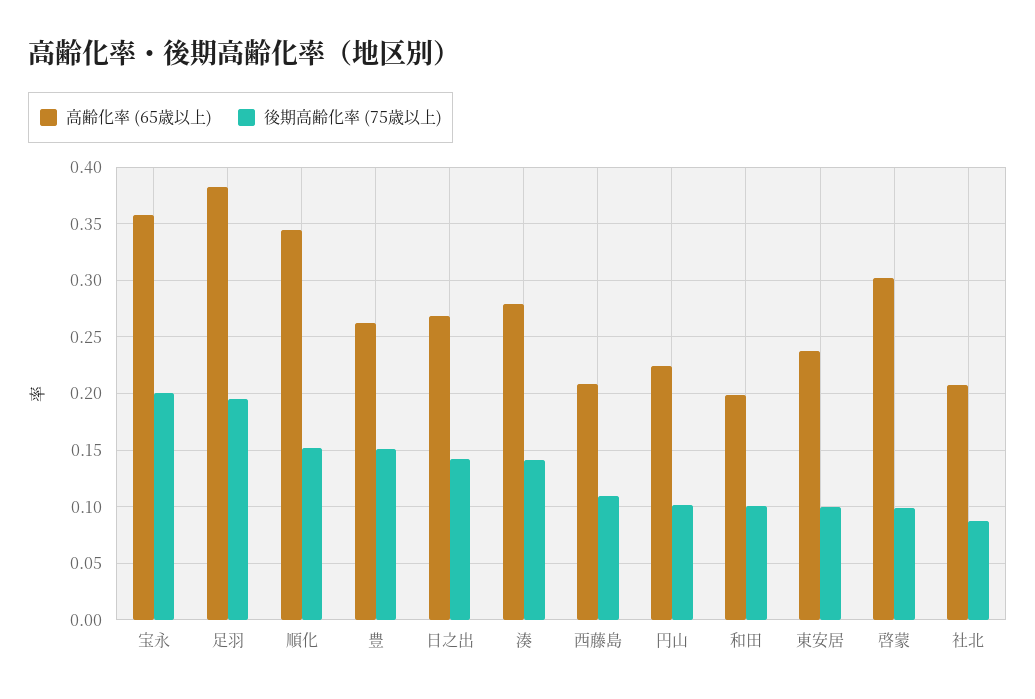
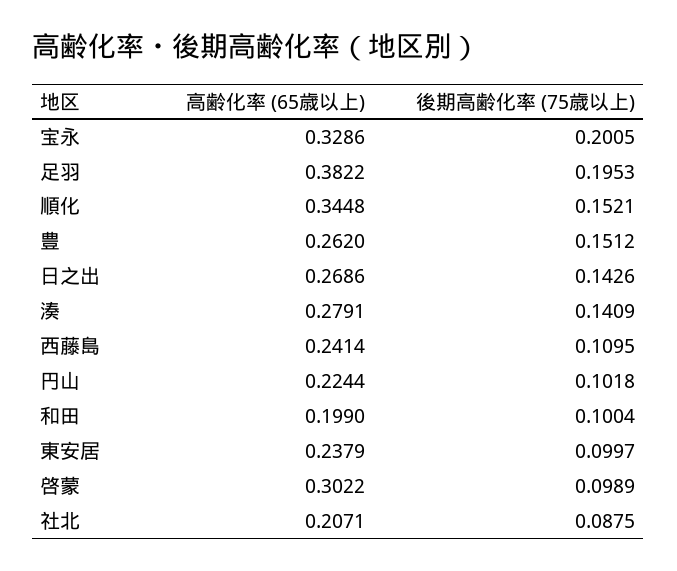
高齢化率 (65歳以上), 宝永: 0.36 -> 0.3286
高齢化率 (65歳以上), 西藤島: 0.21 -> 0.2414

